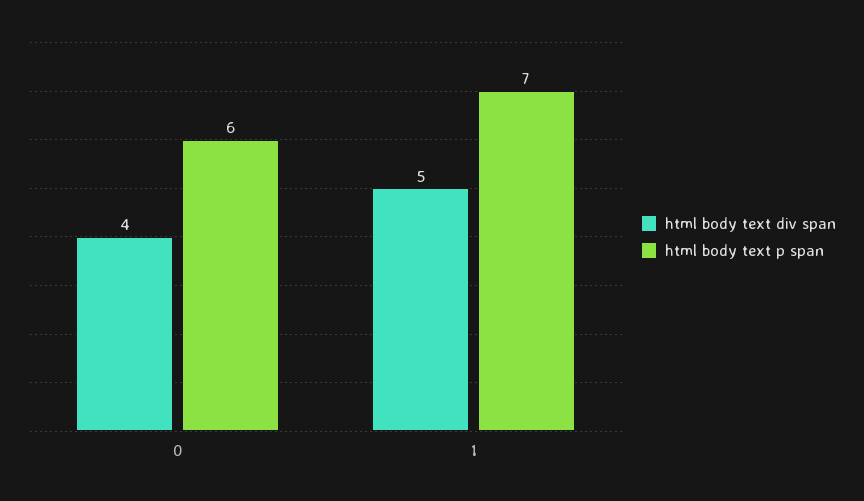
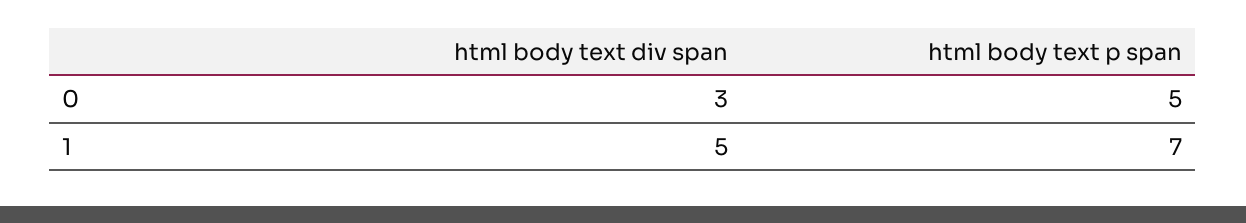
html body text div span, 0: 4 -> 3
html body text p span, 0: 6 -> 5

